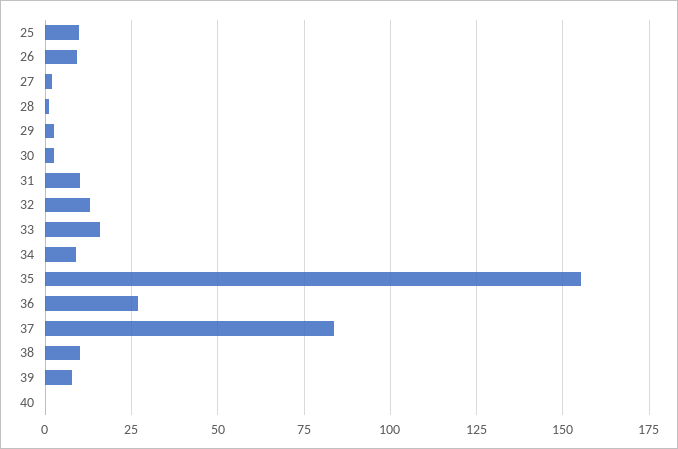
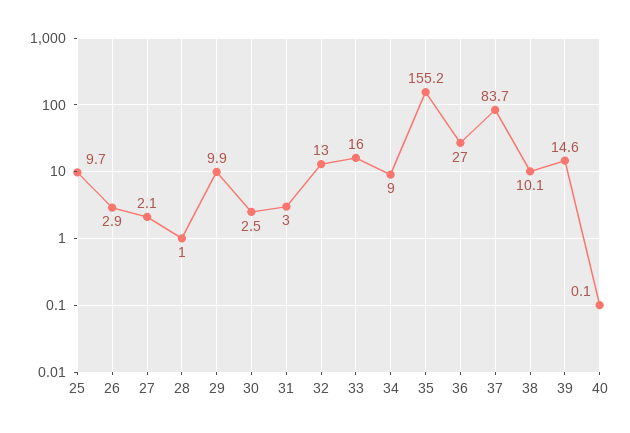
26: 10 -> 2.9
29: 2.5 -> 9.9
31: 10 -> 3
39: 7.5 -> 14.6

